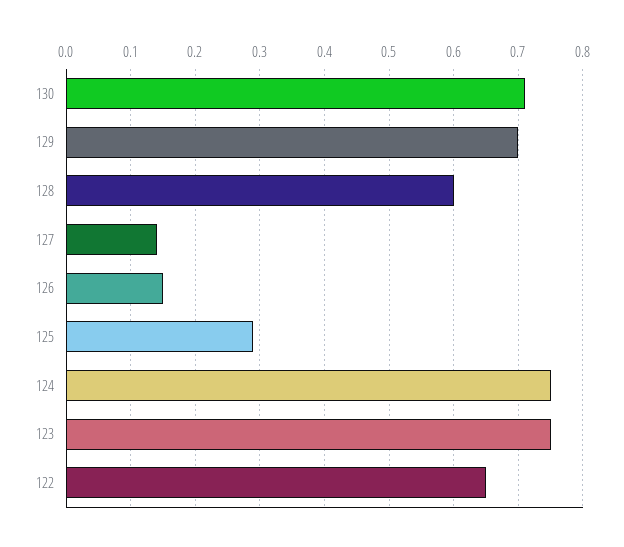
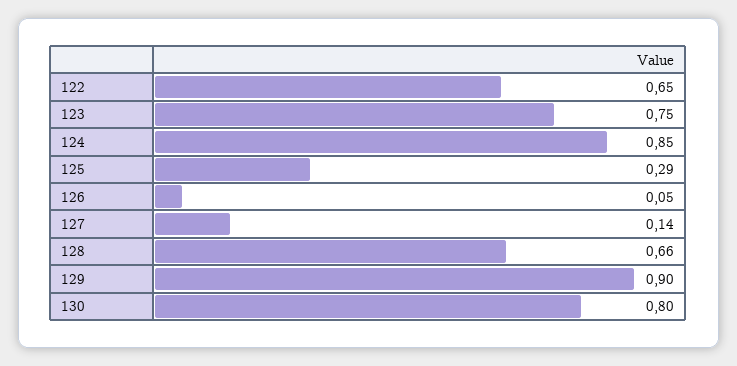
130: 0.71 -> 0.8
129: 0.7 -> 0.9
128: 0.6 -> 0.66
126: 0.15 -> 0.05
124: 0.75 -> 0.85

